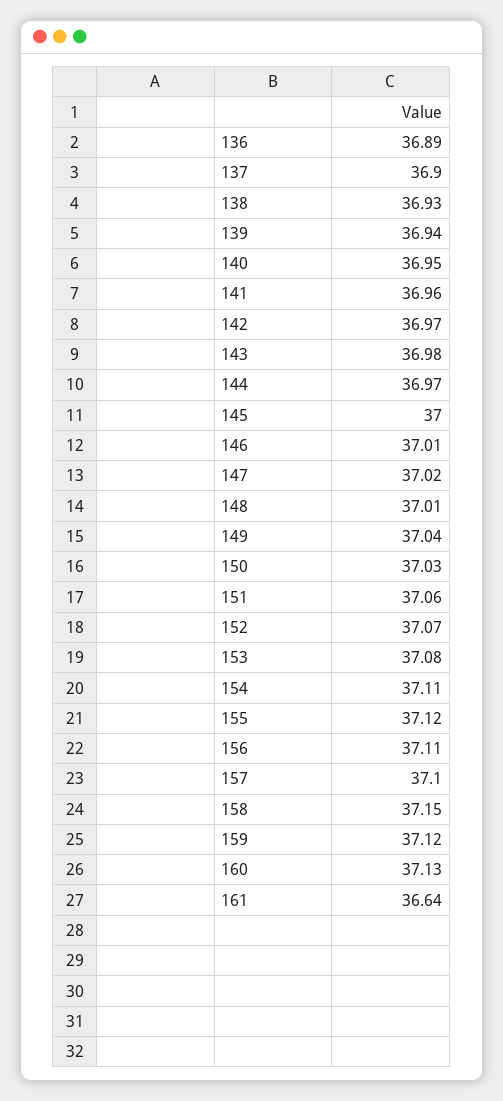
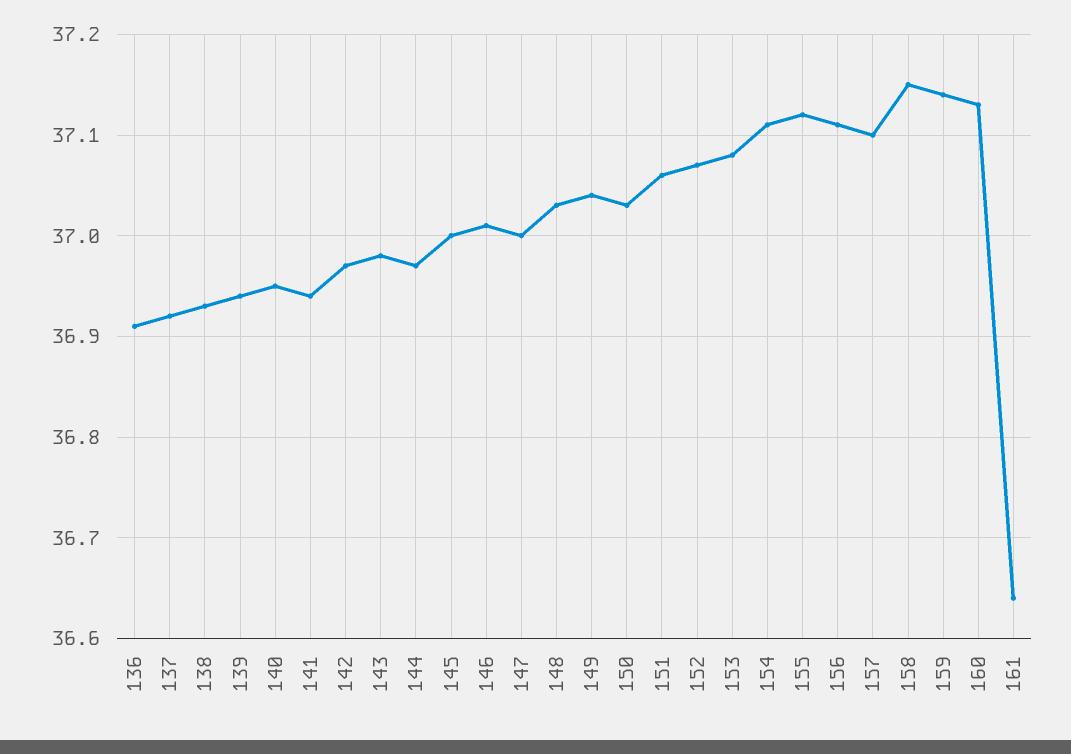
136: 36.89 -> 36.91
137: 36.9 -> 36.92
141: 36.96 -> 36.94
147: 37.02 -> 37
148: 37.01 -> 37.03
159: 37.12 -> 37.14

